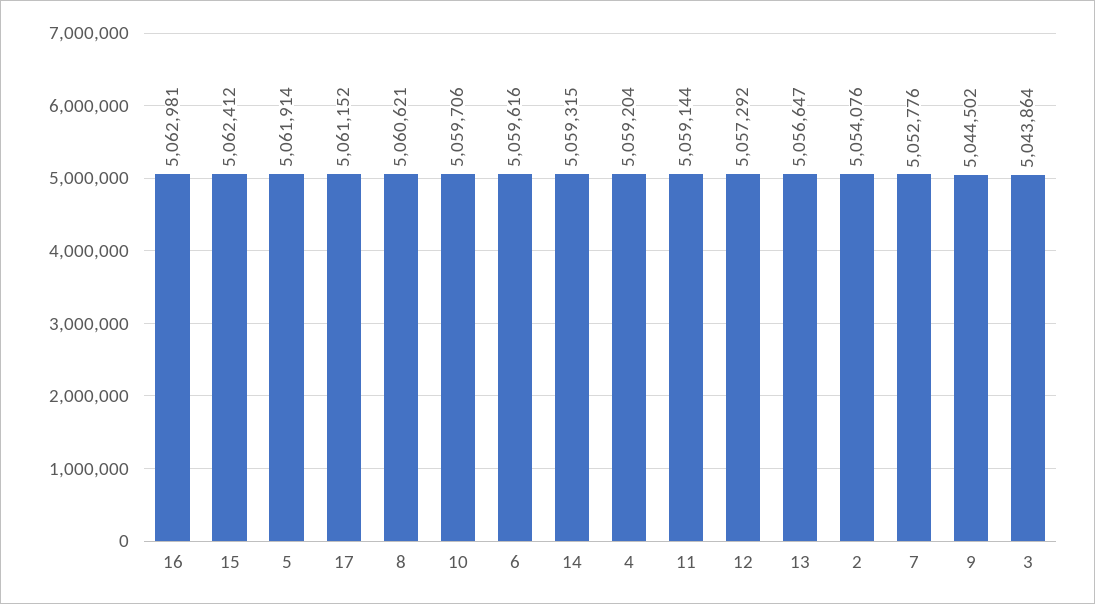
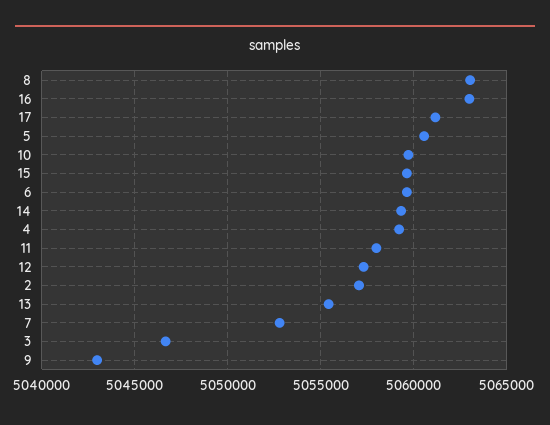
15: 5062412 -> 5059500
5: 5061914 -> 5060500
8: 5060621 -> 5063000
11: 5059144 -> 5058000
13: 5056647 -> 5055500
2: 5054076 -> 5057000
9: 5044502 -> 5043000
3: 5043864 -> 5046500

